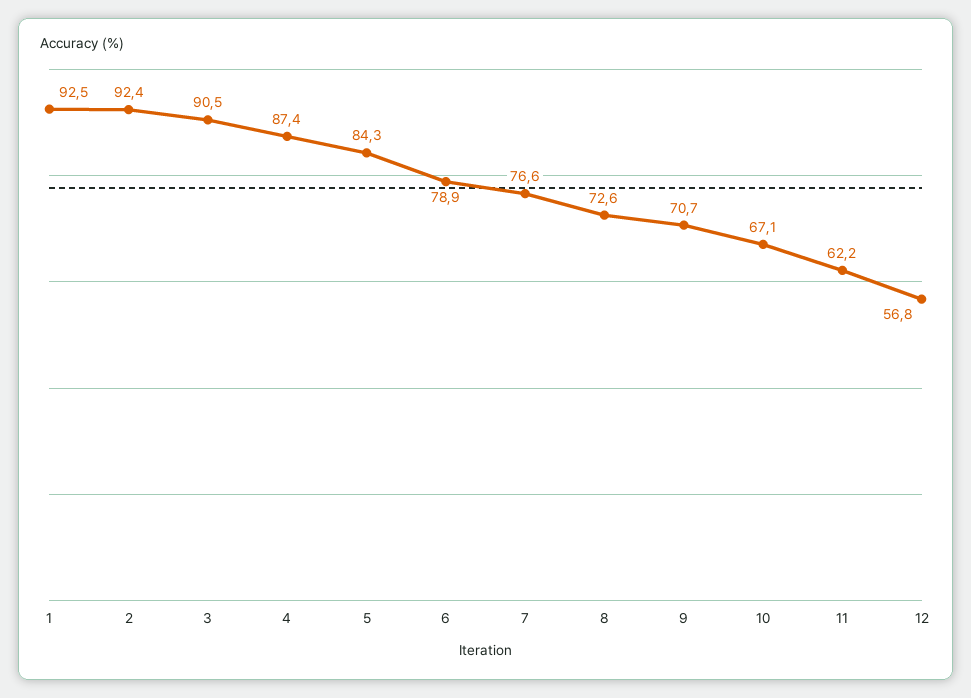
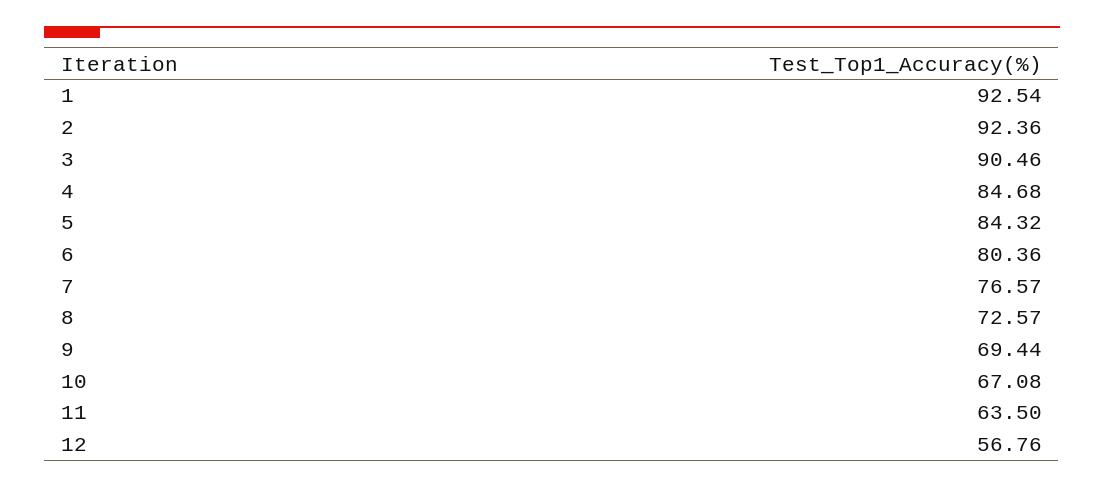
4: 87.4 -> 84.68
6: 78.9 -> 80.36
9: 70.7 -> 69.44
11: 62.2 -> 63.5

